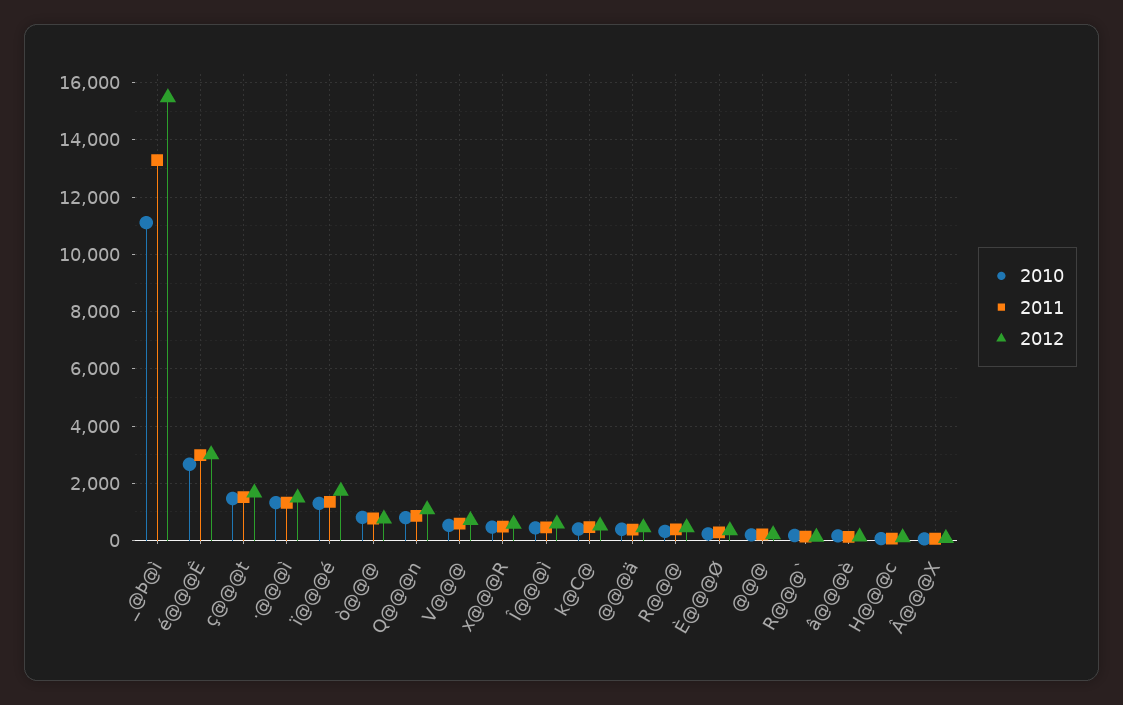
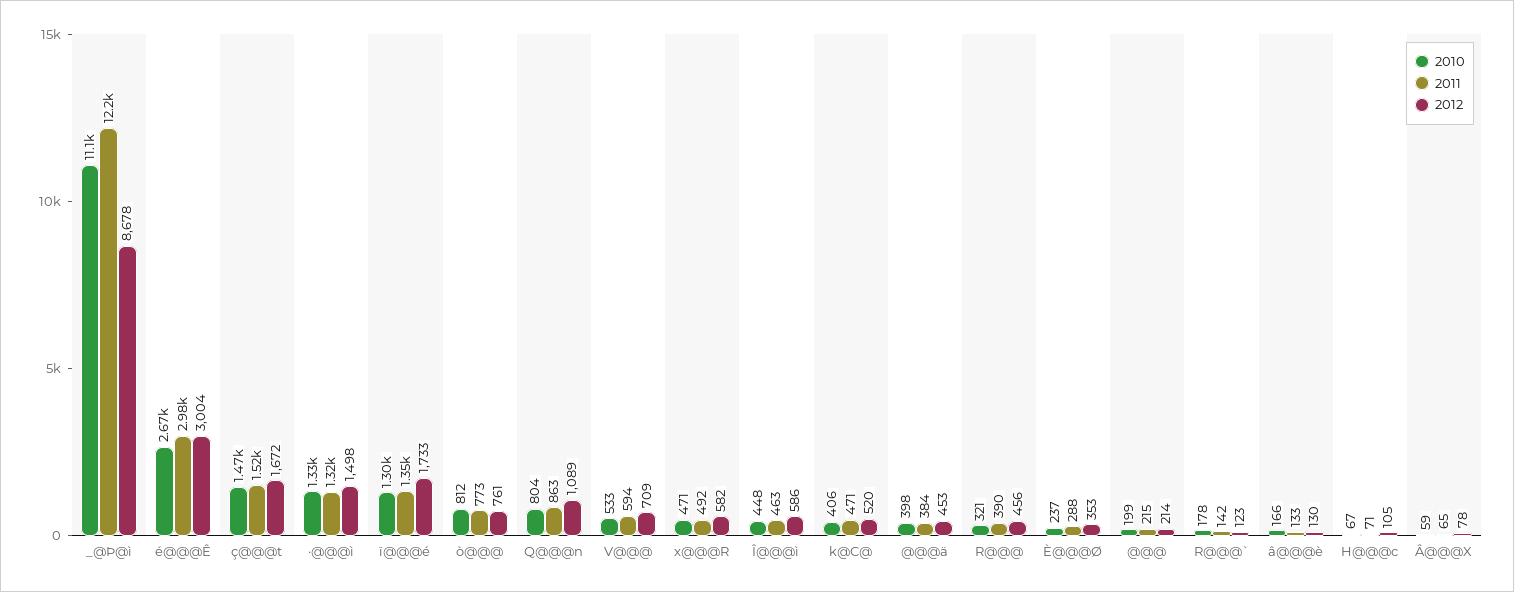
2011, _@Þ@ì: 13250 -> 12200
2012, _@Þ@ì: 15500 -> 8678

